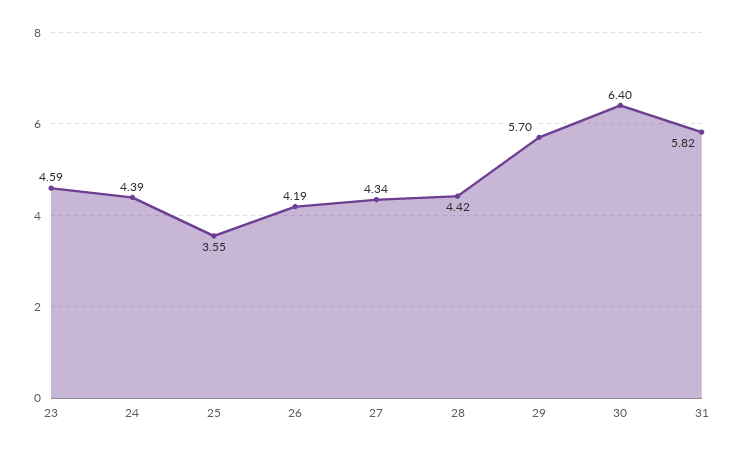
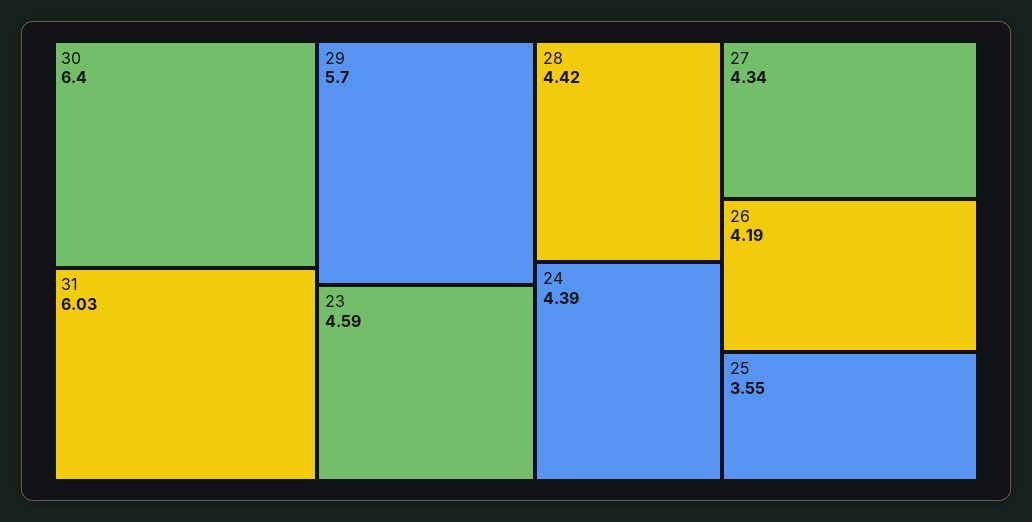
31: 5.82 -> 6.03

